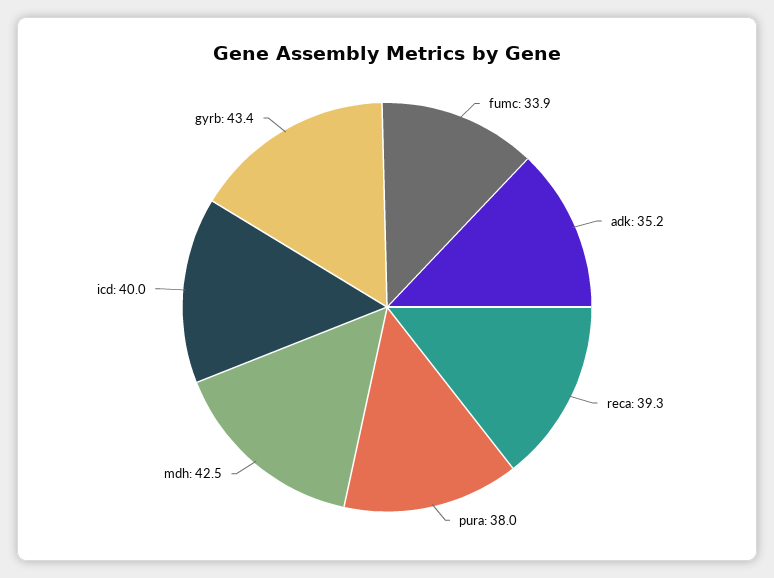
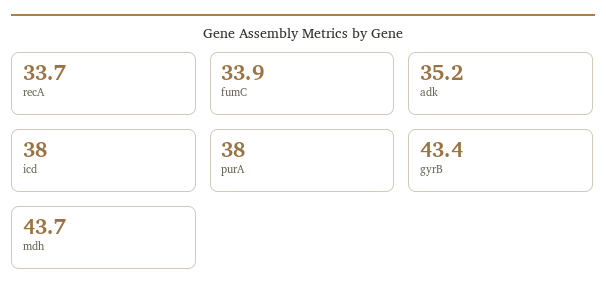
reca: 39.3 -> 33.7
mdh: 42.5 -> 43.7
icd: 40 -> 38

